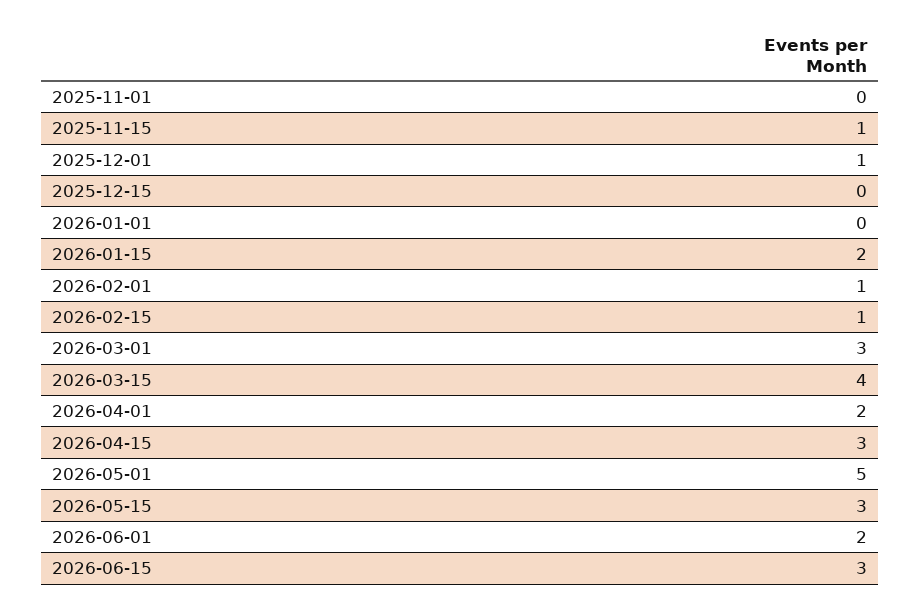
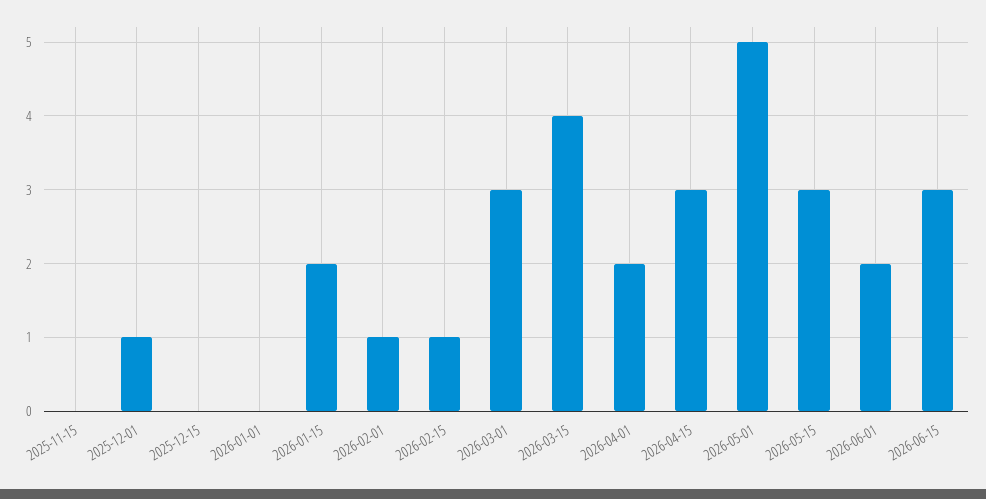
2025-11-01: 0 -> none
2025-11-15: 1 -> 0

